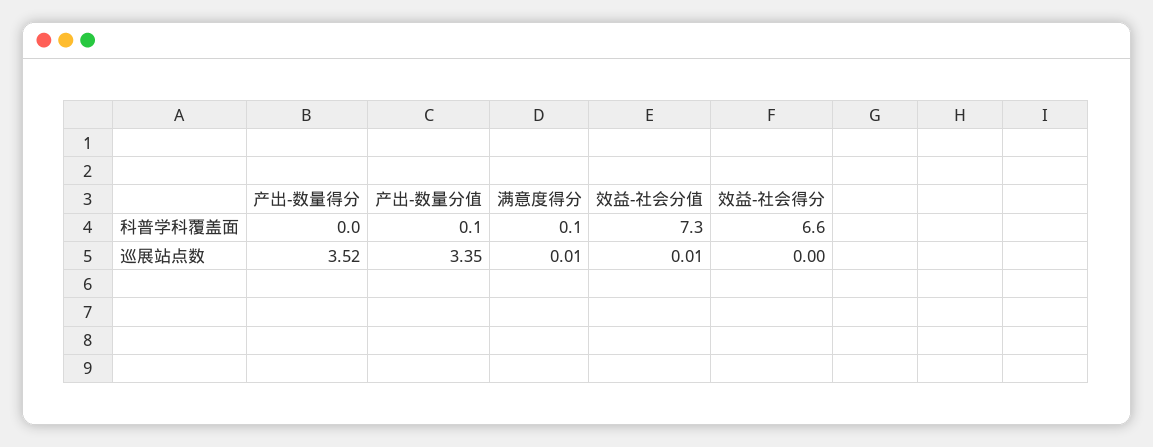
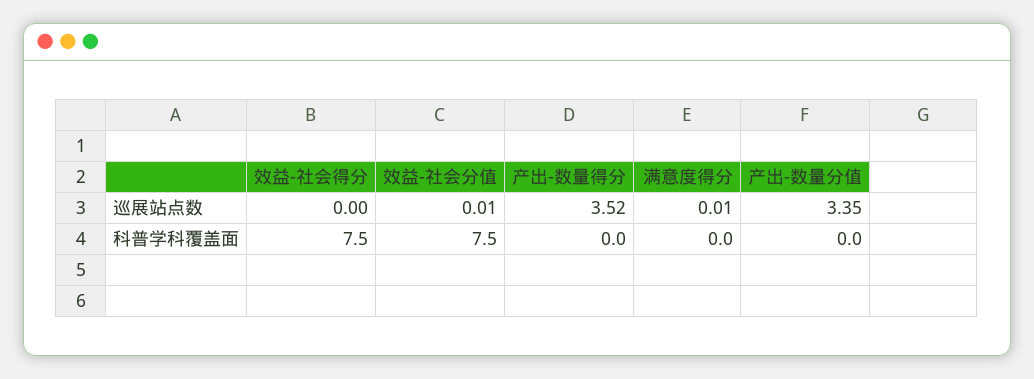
产出-数量分值, 科普学科覆盖面: 0.1 -> 0
满意度得分, 科普学科覆盖面: 0.1 -> 0
效益-社会分值, 科普学科覆盖面: 7.3 -> 7.5
效益-社会得分, 科普学科覆盖面: 6.6 -> 7.5

